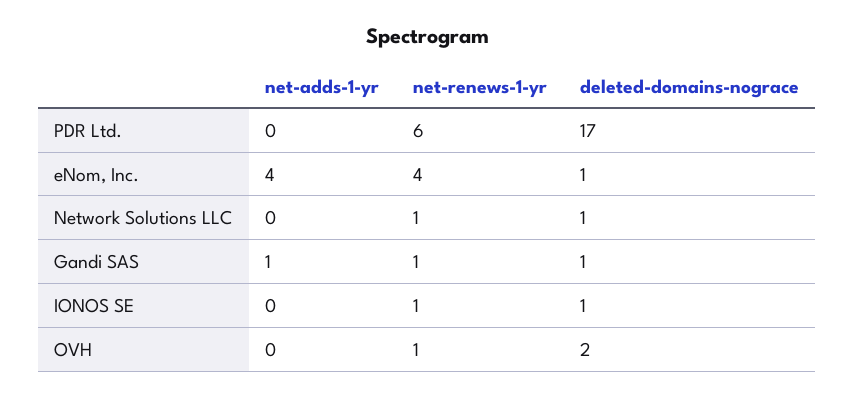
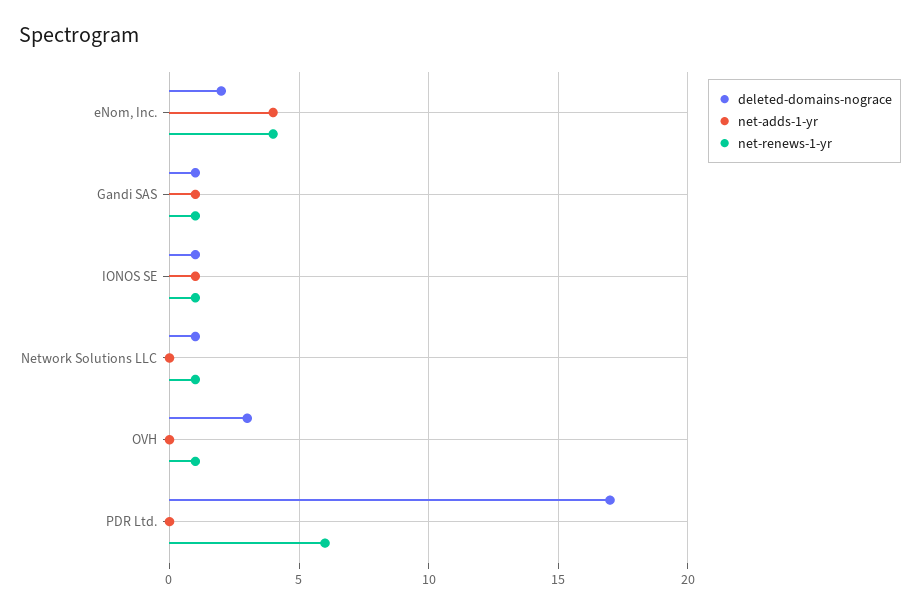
deleted-domains-nograce, eNom, Inc.: 1 -> 2
net-adds-1-yr, IONOS SE: 0 -> 1
deleted-domains-nograce, OVH: 2 -> 3

